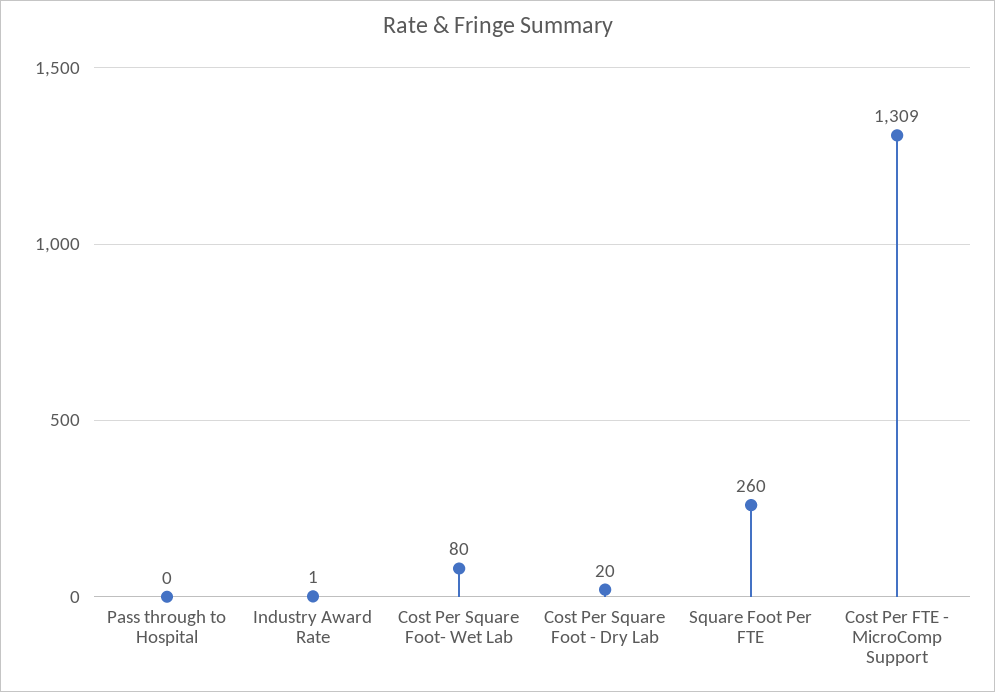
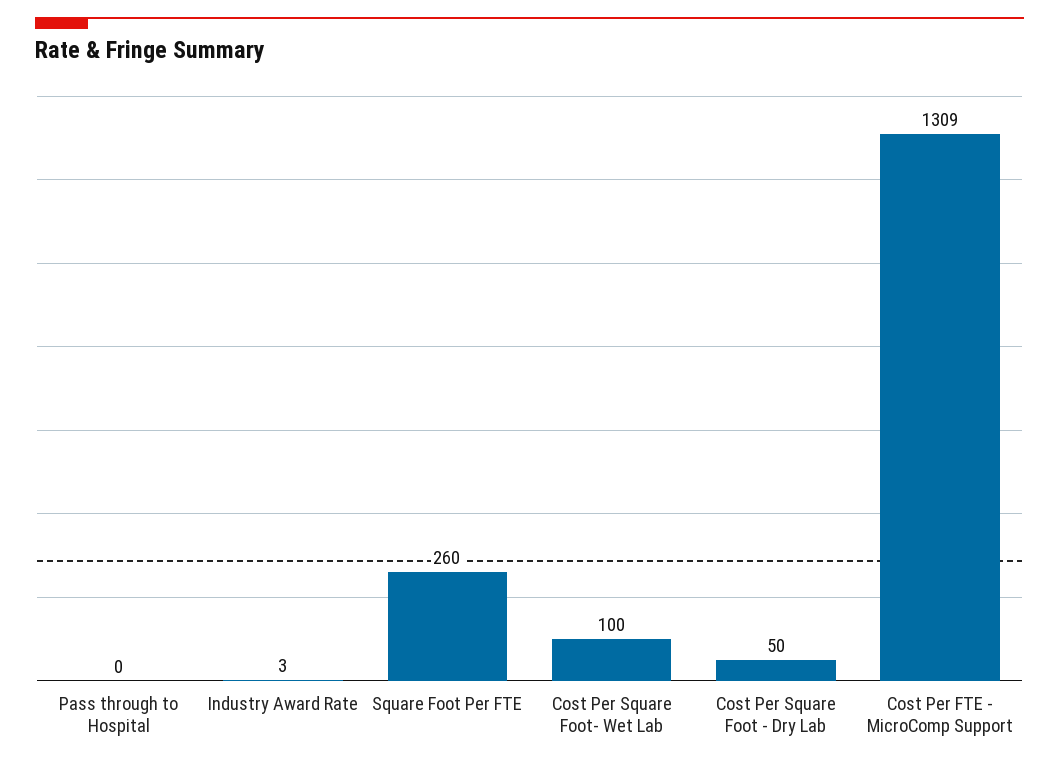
Industry Award Rate: 1 -> 3
Cost Per Square Foot- Wet Lab: 80 -> 100
Cost Per Square Foot - Dry Lab: 20 -> 50

